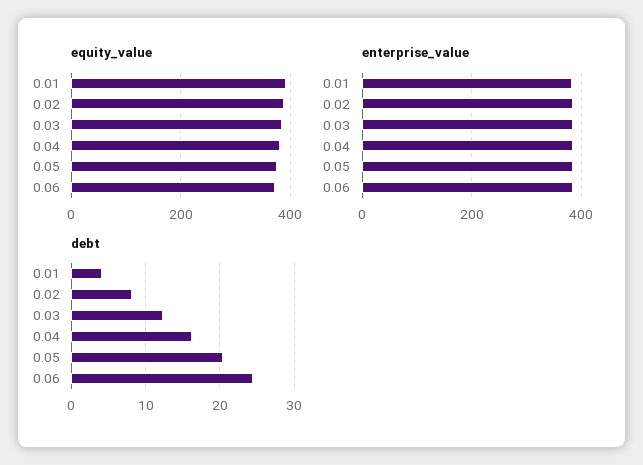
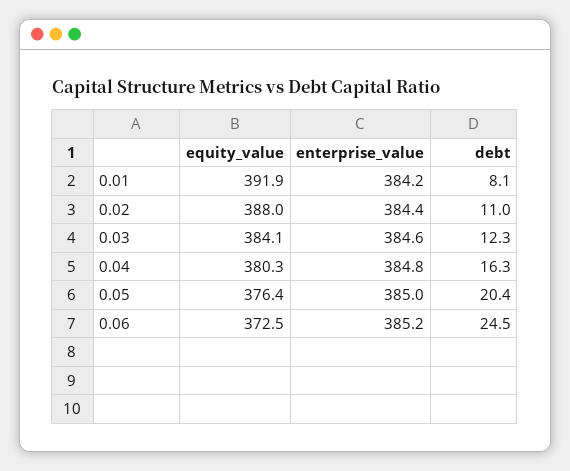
debt, 0.01: 4 -> 8.1
debt, 0.02: 8 -> 11

